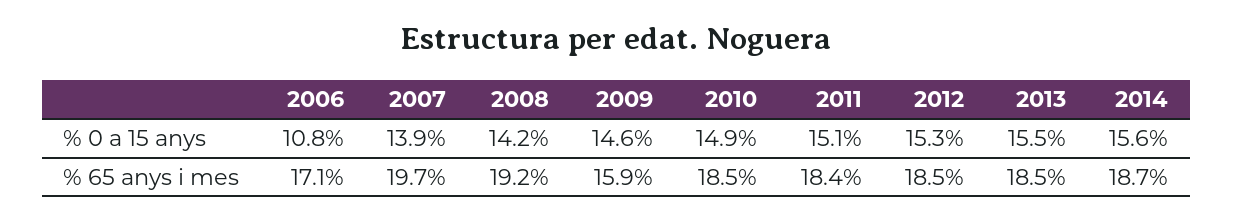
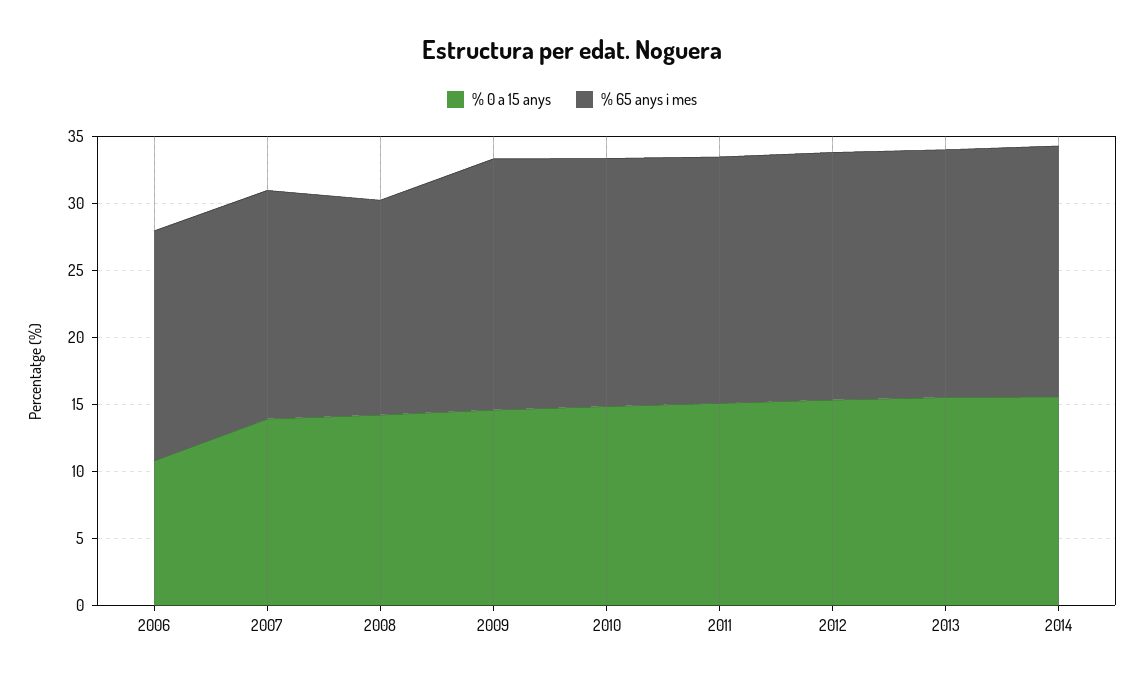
% 65 anys i mes, 2007: 19.7 -> 17
% 65 anys i mes, 2008: 19.2 -> 16
% 65 anys i mes, 2009: 15.9 -> 19

